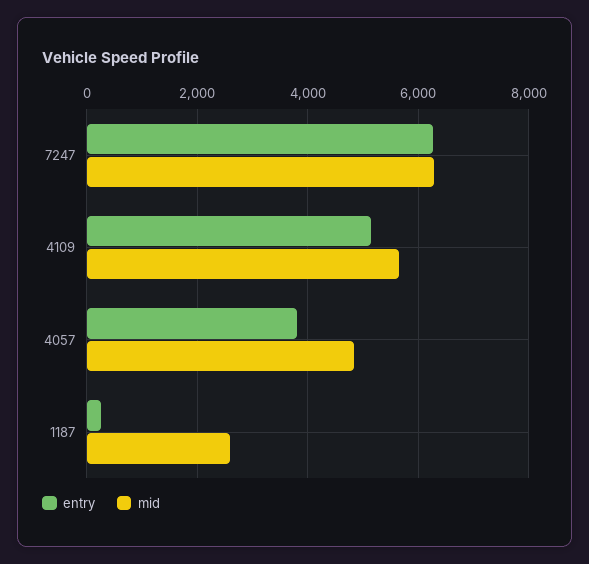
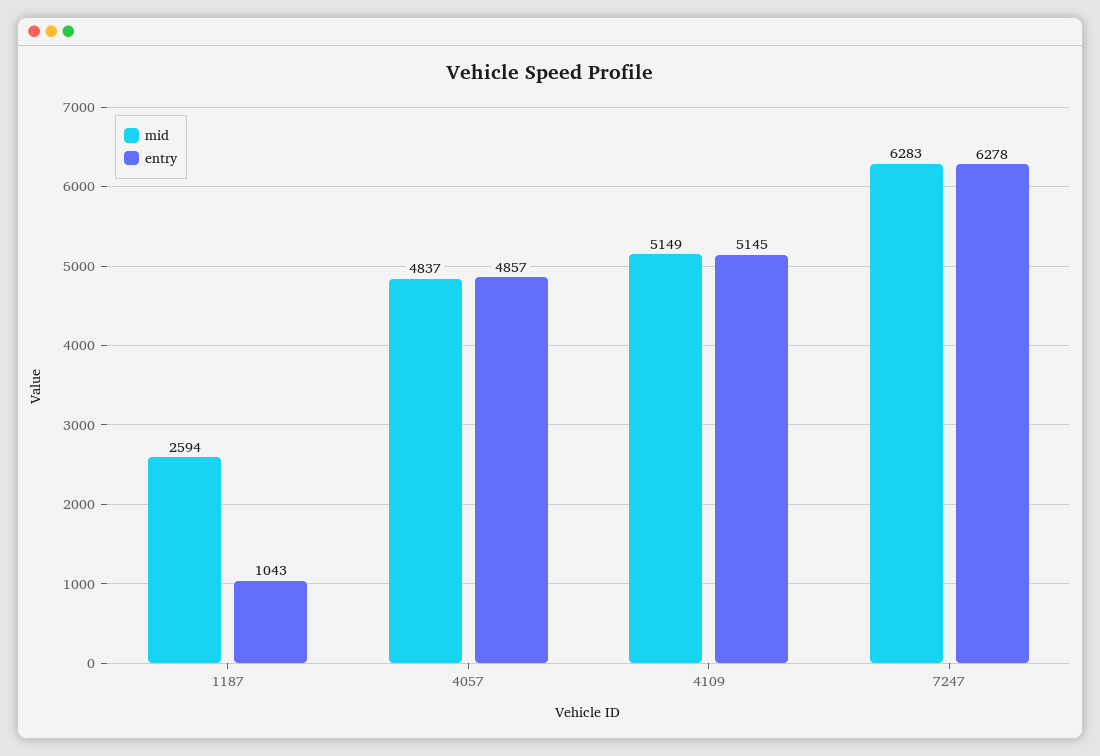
mid, 4109: 5600 -> 5149
entry, 4057: 3800 -> 4857
entry, 1187: 200 -> 1043

